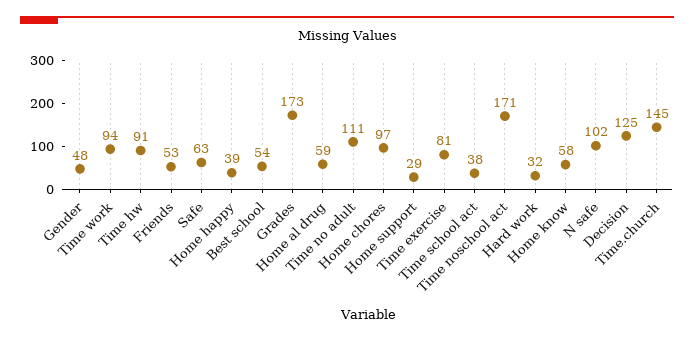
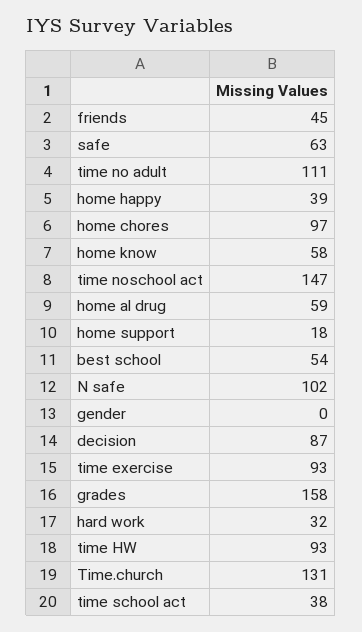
Gender: 48 -> 0
Time work: 94 -> none
Time hw: 91 -> 93
Friends: 53 -> 45
Grades: 173 -> 158
Home support: 29 -> 18
Time exercise: 81 -> 93
Time noschool act: 171 -> 147
Decision: 125 -> 87
Time.church: 145 -> 131

